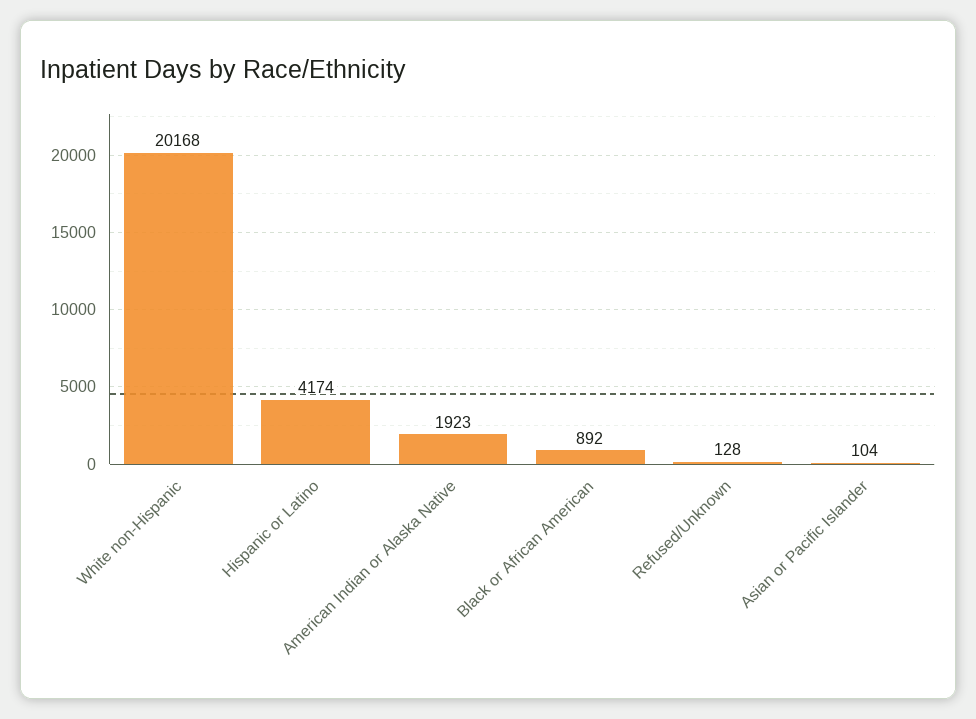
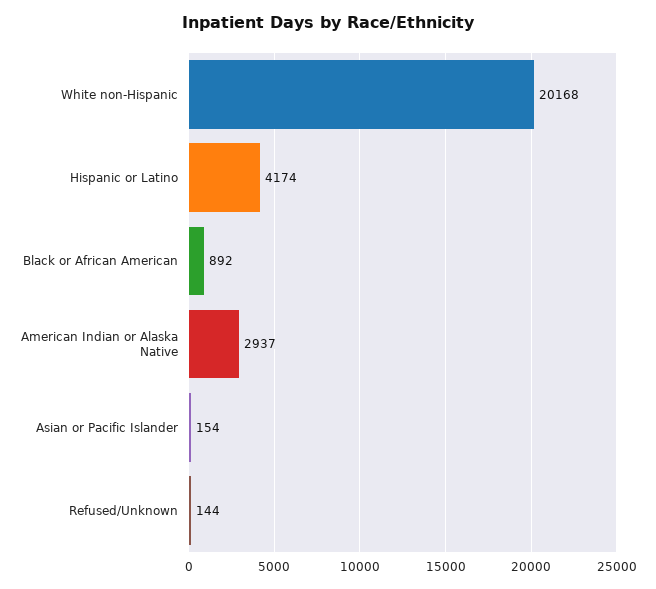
American Indian or Alaska Native: 1923 -> 2937
Refused/Unknown: 128 -> 144
Asian or Pacific Islander: 104 -> 154

